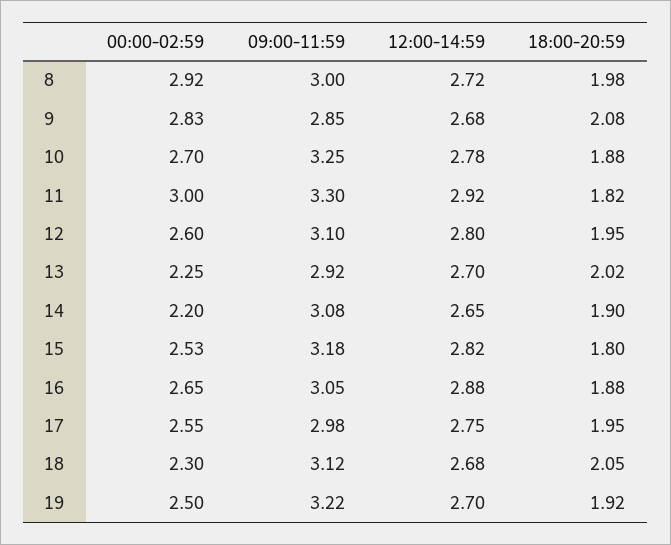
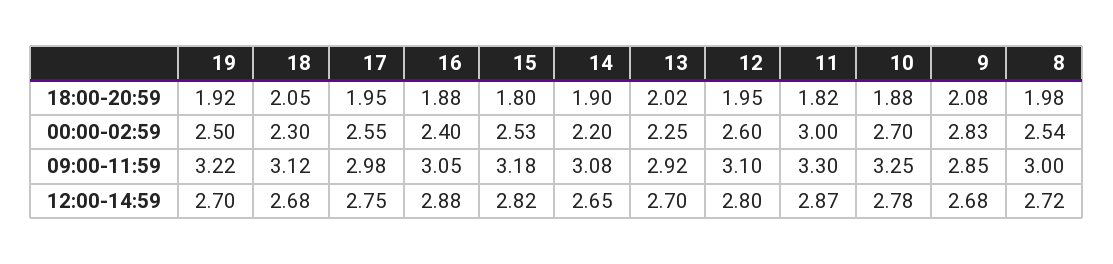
00:00-02:59, 8: 2.92 -> 2.54
12:00-14:59, 11: 2.92 -> 2.87
00:00-02:59, 16: 2.65 -> 2.4

